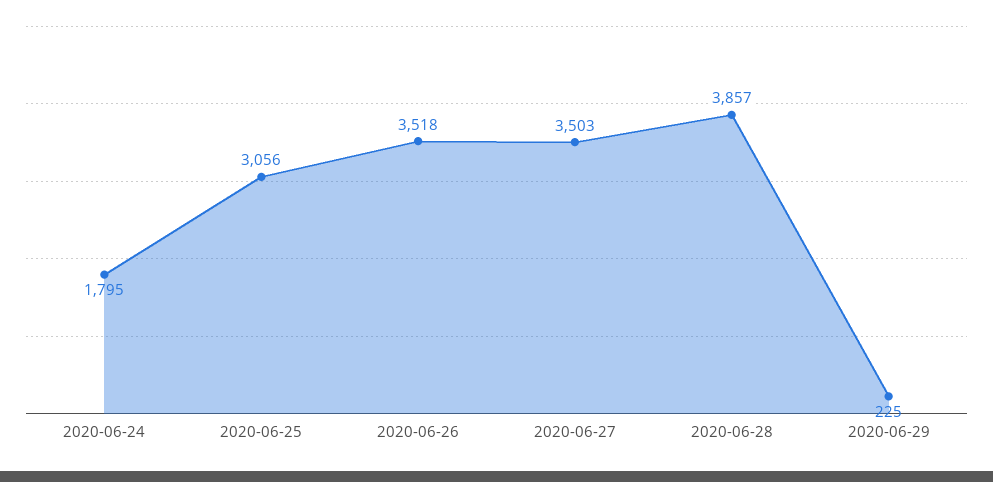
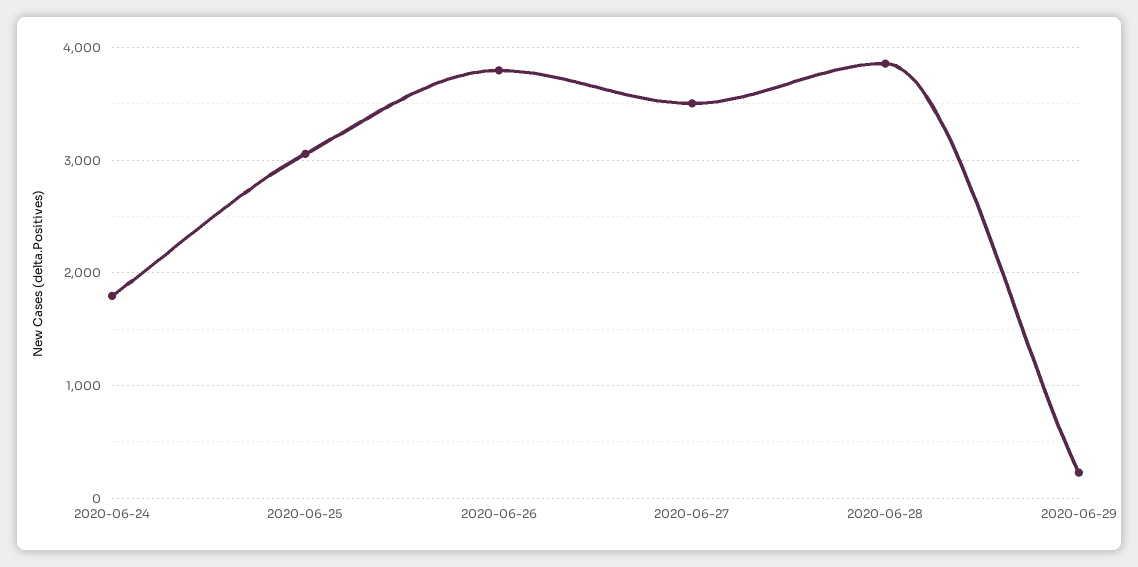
2020-06-26: 3518 -> 3800

